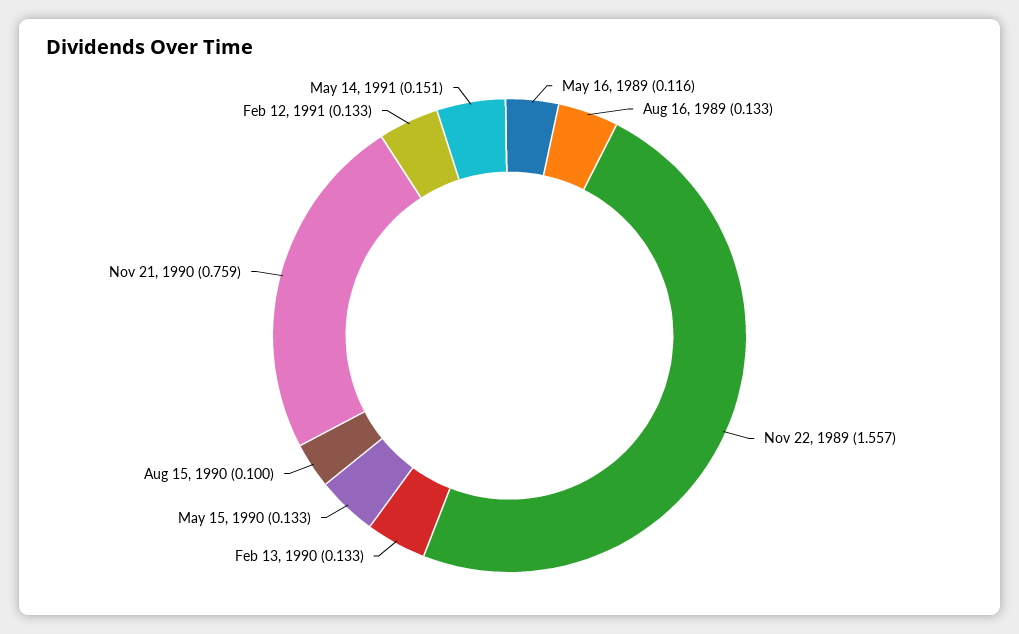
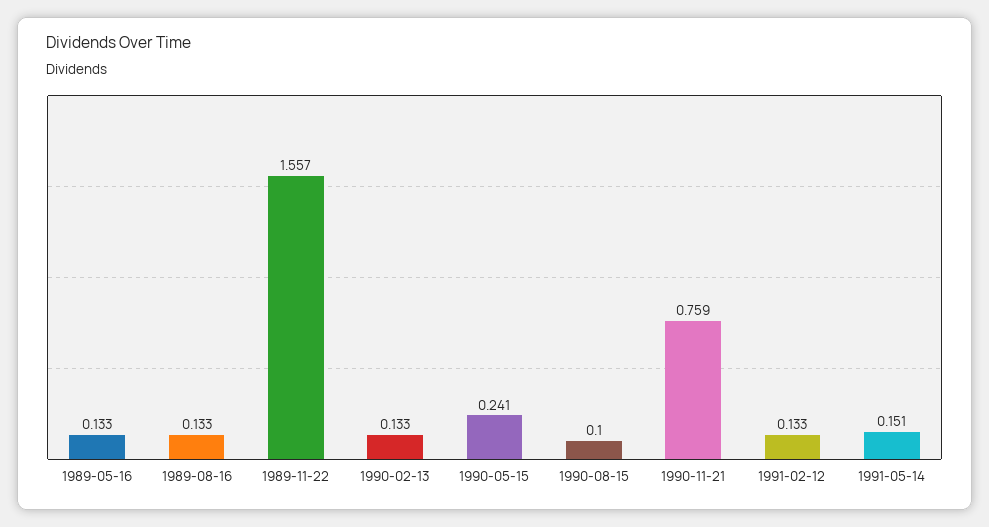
May 16, 1989: 0.116 -> 0.133
May 15, 1990: 0.133 -> 0.241

